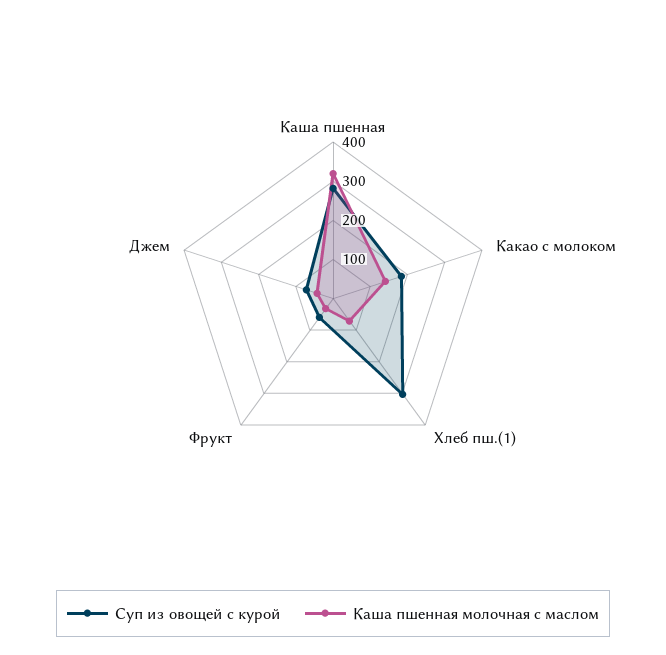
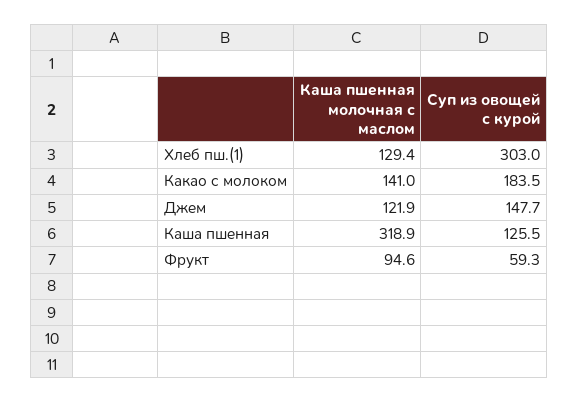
Суп из овощей с курой, Каша пшенная: 275 -> 125.5
Каша пшенная молочная с маслом, Хлеб пш.(1): 75 -> 129.4
Каша пшенная молочная с маслом, Фрукт: 25 -> 94.6
Суп из овощей с курой, Джем: 75 -> 147.7
Каша пшенная молочная с маслом, Джем: 50 -> 121.9

